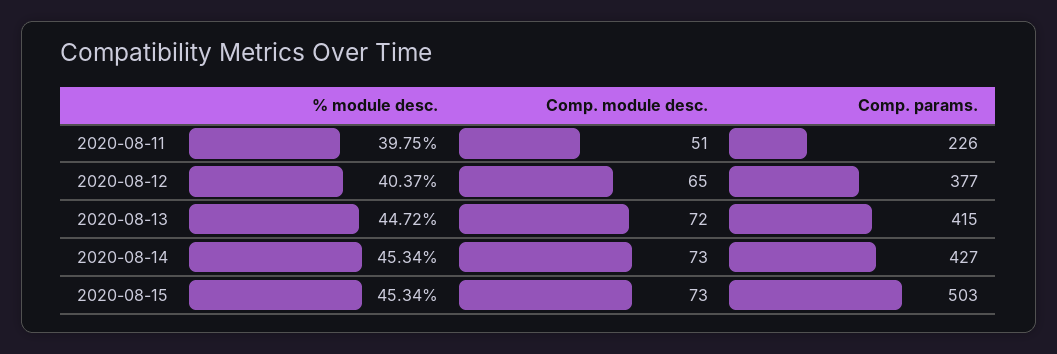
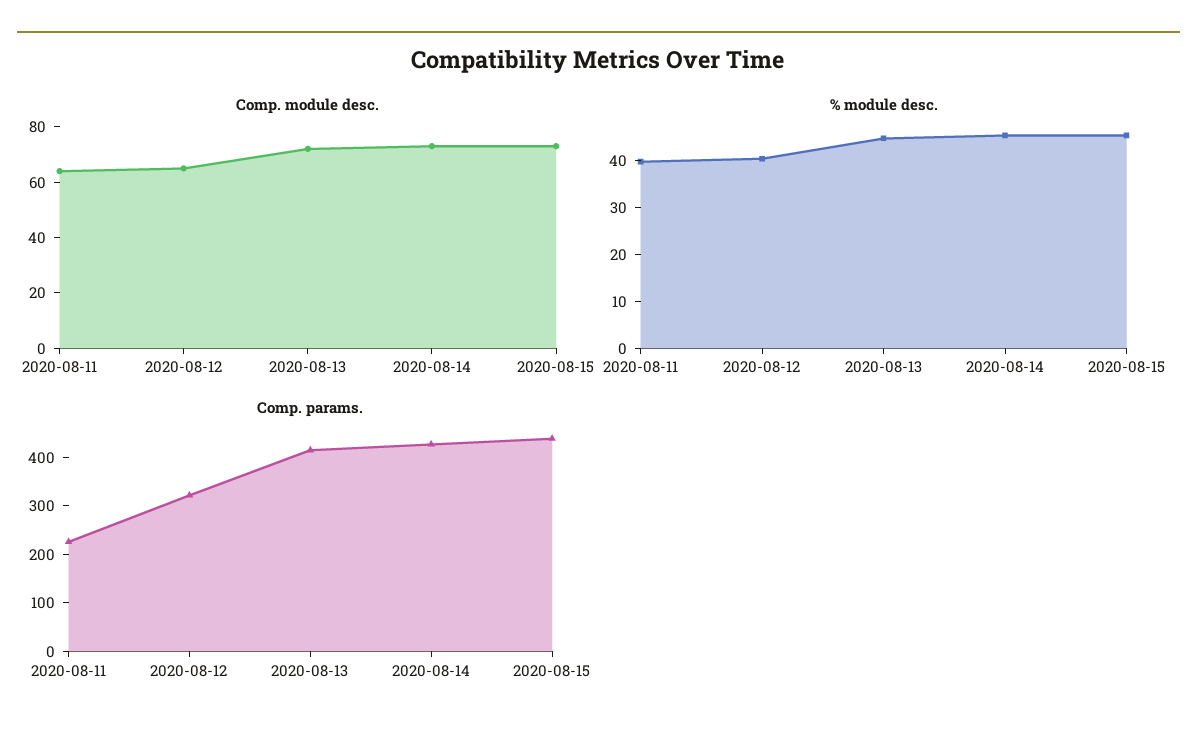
Comp. module desc., 2020-08-11: 51 -> 65
Comp. params., 2020-08-12: 377 -> 320
Comp. params., 2020-08-15: 503 -> 440

